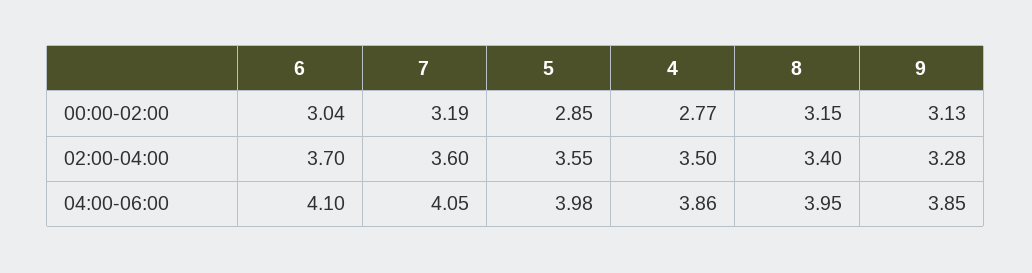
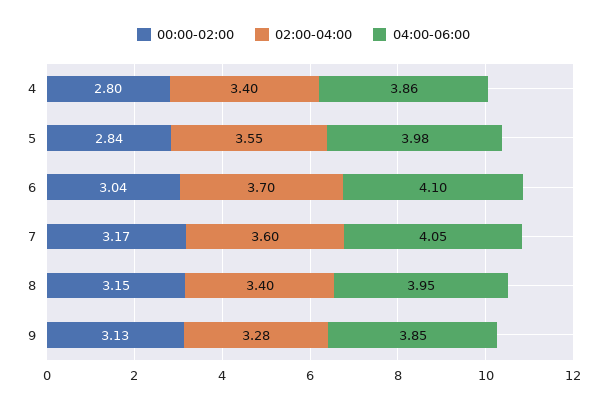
00:00-02:00, 7: 3.19 -> 3.17
00:00-02:00, 5: 2.85 -> 2.84
00:00-02:00, 4: 2.77 -> 2.8
02:00-04:00, 4: 3.5 -> 3.4

